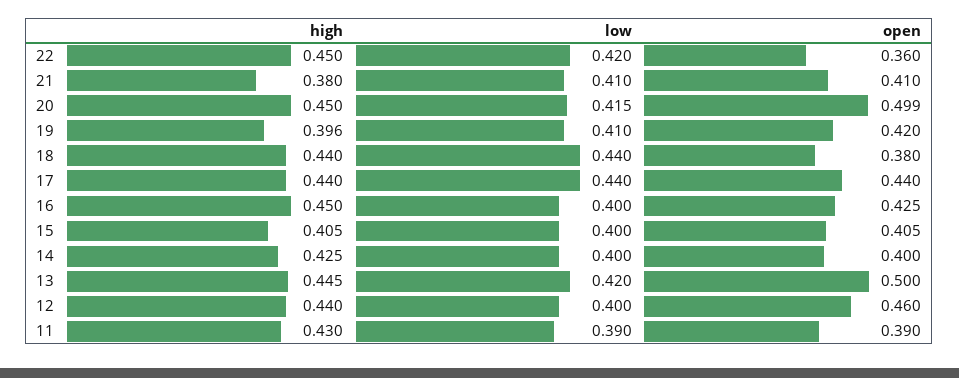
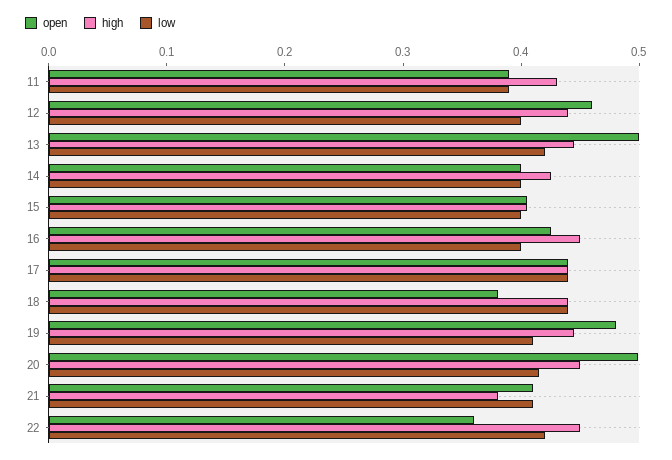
high, 19: 0.396 -> 0.44
open, 19: 0.42 -> 0.48

